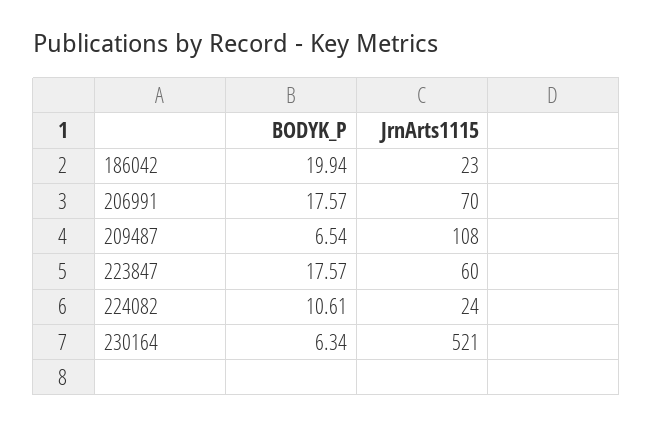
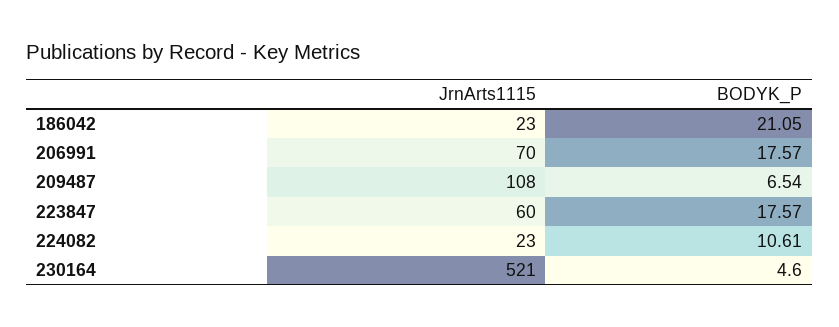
BODYK_P, 186042: 19.94 -> 21.05
JrnArts1115, 224082: 24 -> 23
BODYK_P, 230164: 6.34 -> 4.6

